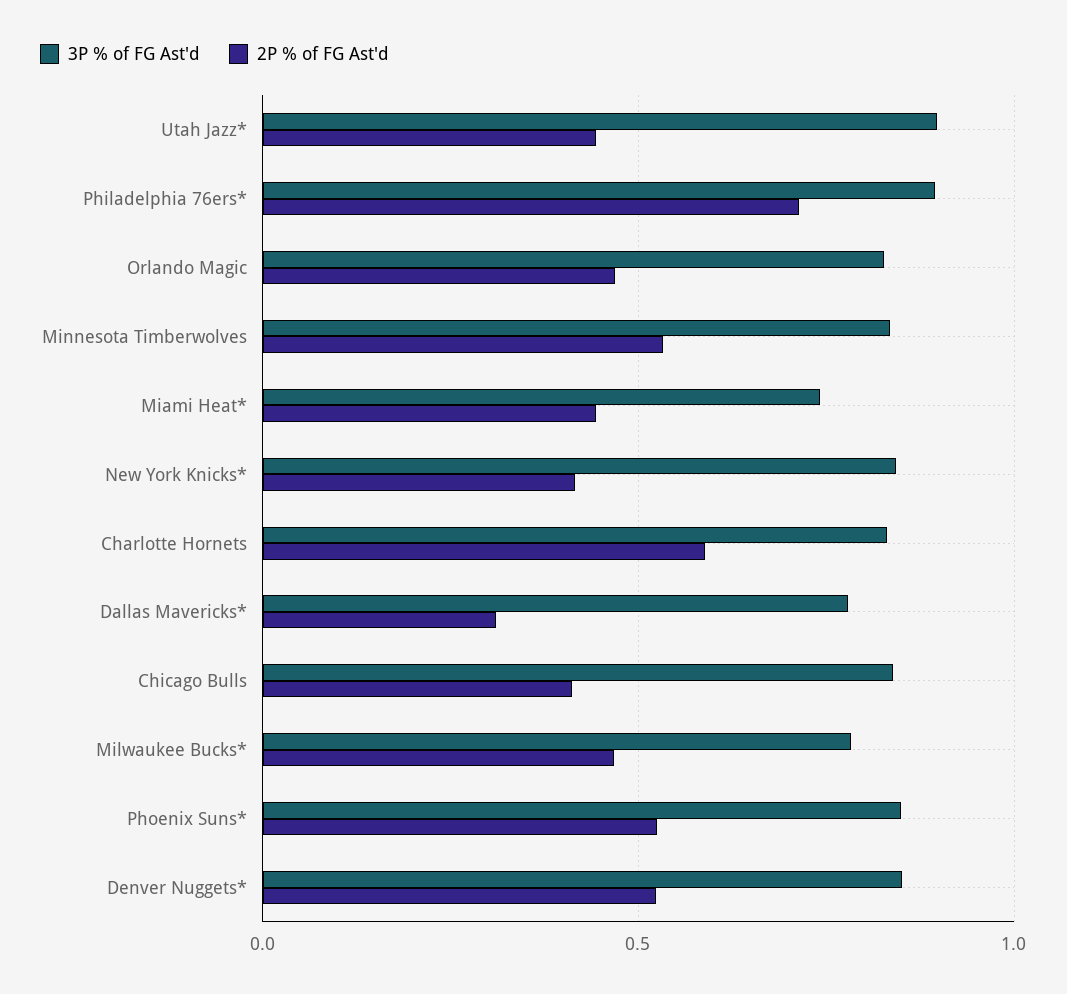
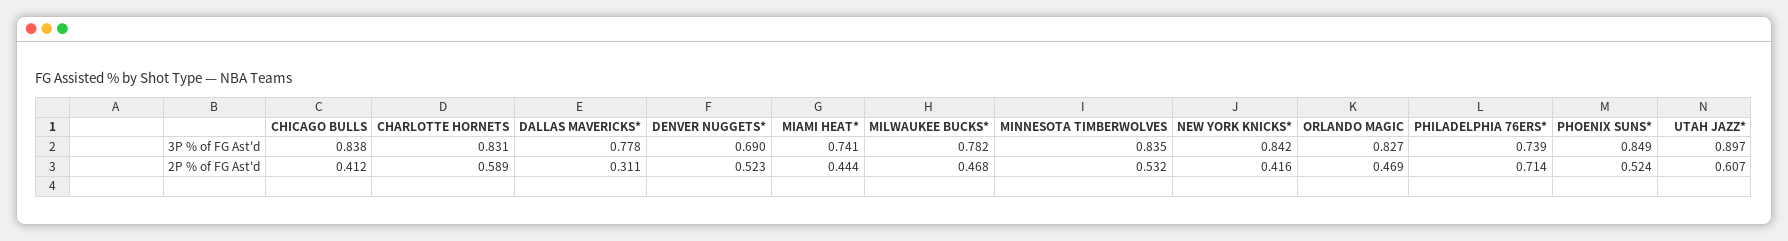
2P % of FG Ast'd, Utah Jazz*: 0.45 -> 0.607
3P % of FG Ast'd, Philadelphia 76ers*: 0.9 -> 0.739
3P % of FG Ast'd, Denver Nuggets*: 0.85 -> 0.69

